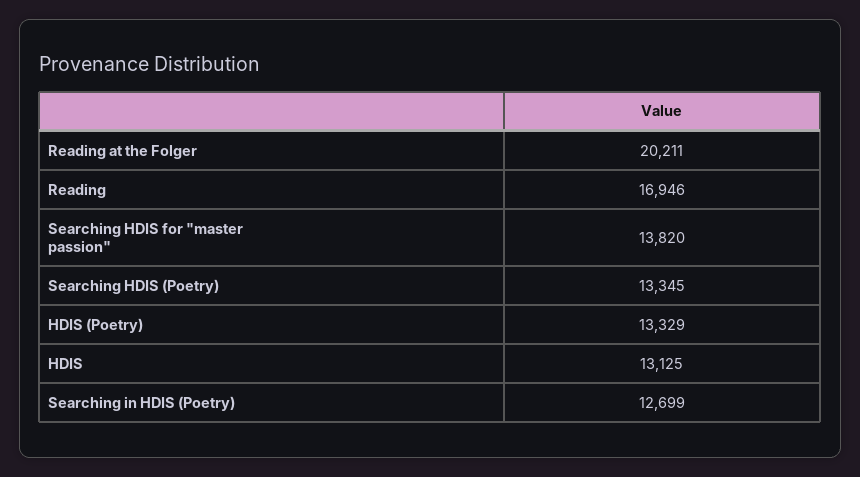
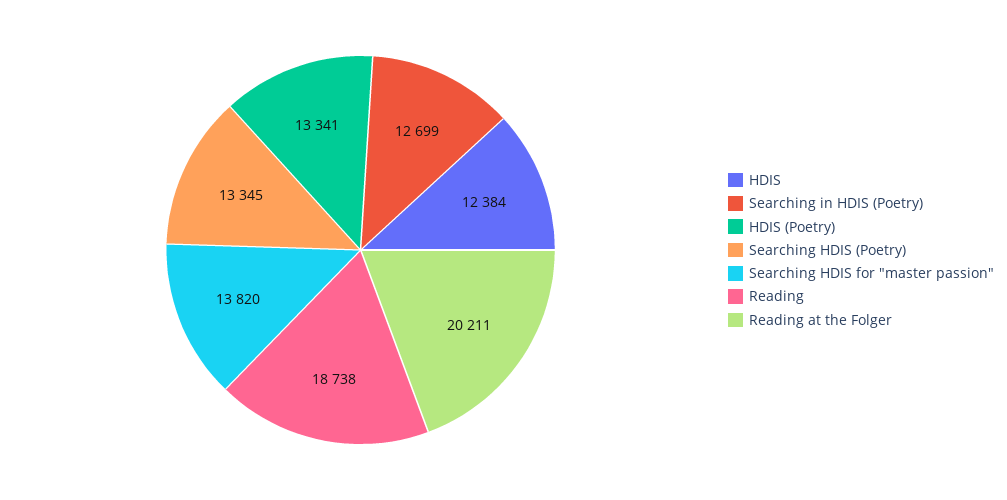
Reading: 16946 -> 18738
HDIS (Poetry): 13329 -> 13341
HDIS: 13125 -> 12384

